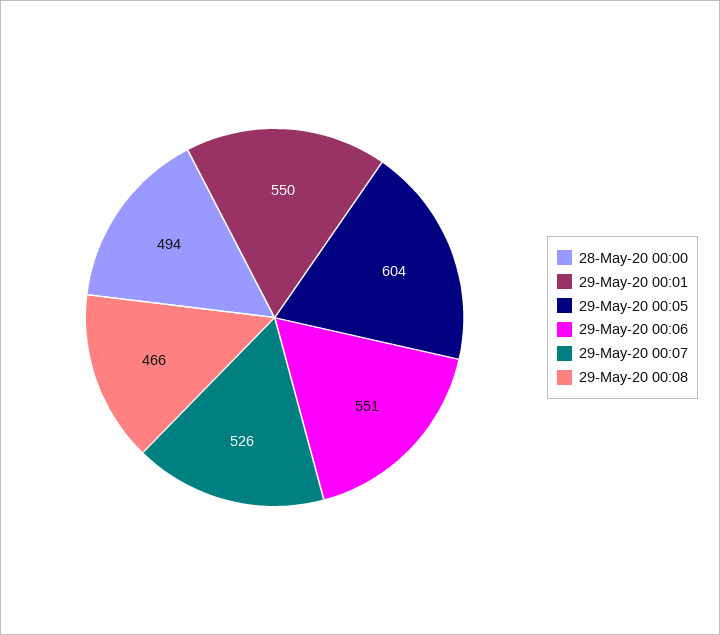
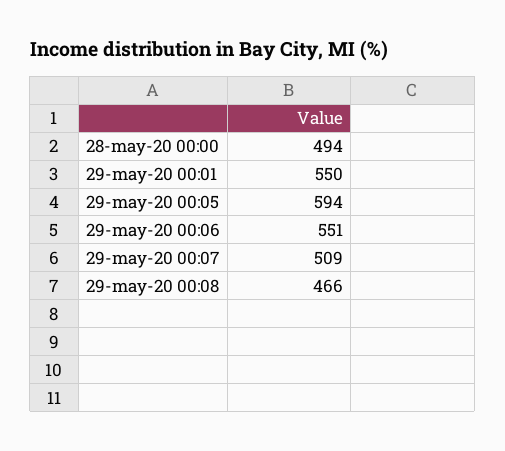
29-May-20 00:05: 604 -> 594
29-May-20 00:07: 526 -> 509

